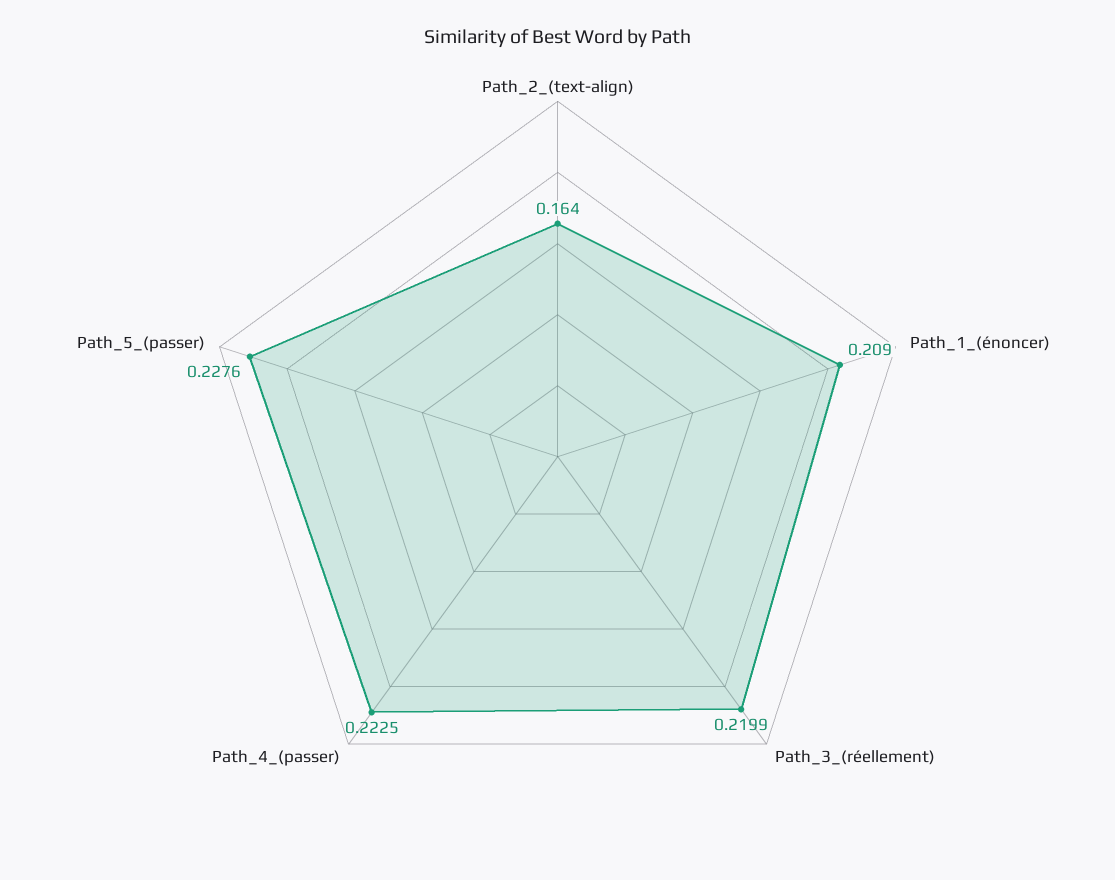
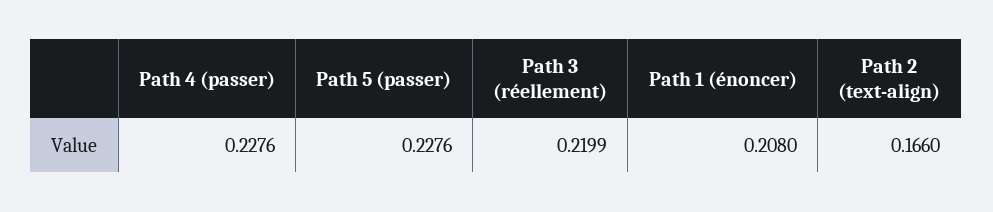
Path_2_(text-align): 0.164 -> 0.166
Path_1_(énoncer): 0.209 -> 0.208
Path_4_(passer): 0.2225 -> 0.2276

